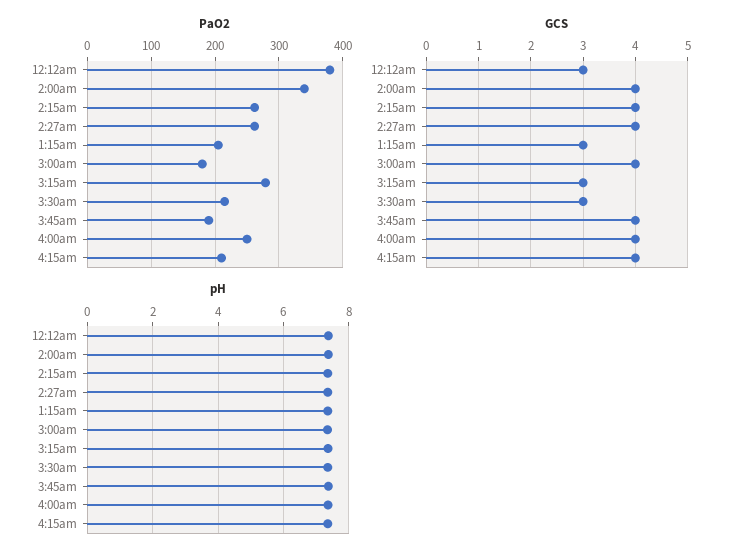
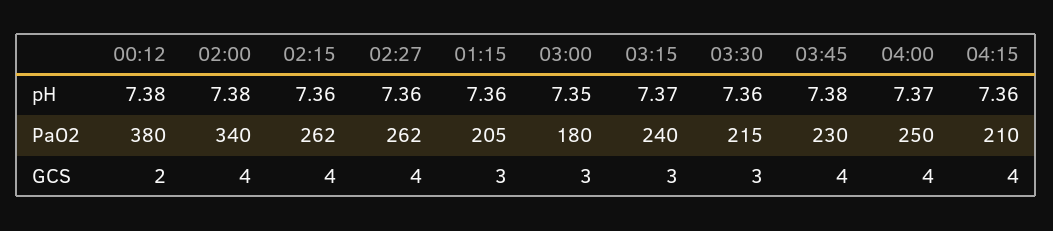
PaO2, 3:15am: 280 -> 240
PaO2, 3:45am: 190 -> 230
GCS, 12:12am: 3 -> 2
GCS, 3:00am: 4 -> 3

